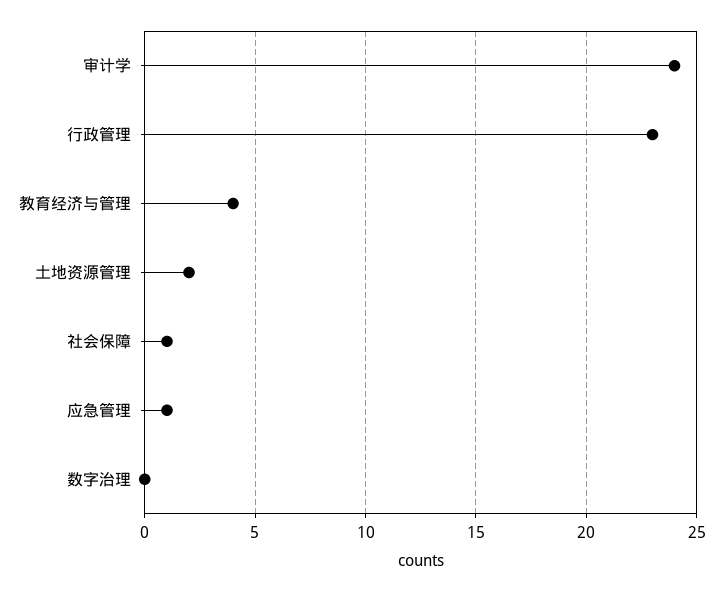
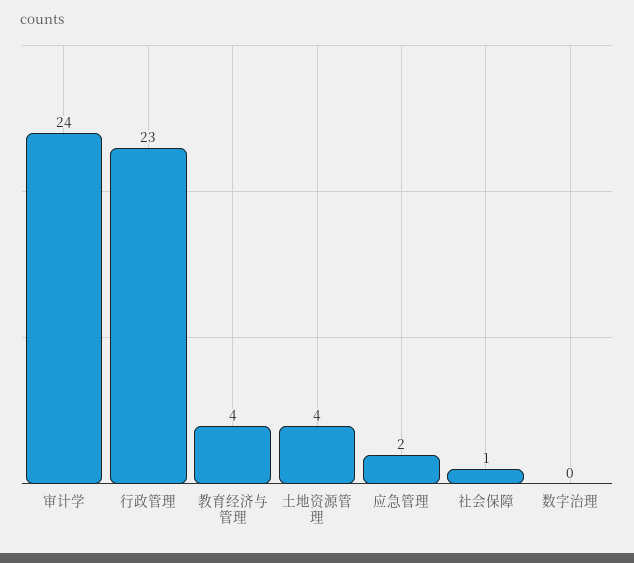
土地资源管理: 2 -> 4
应急管理: 1 -> 2

